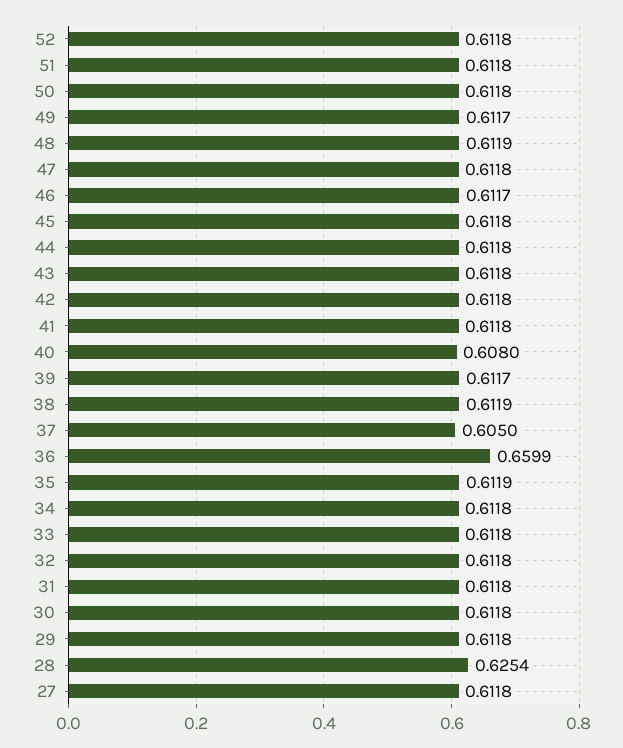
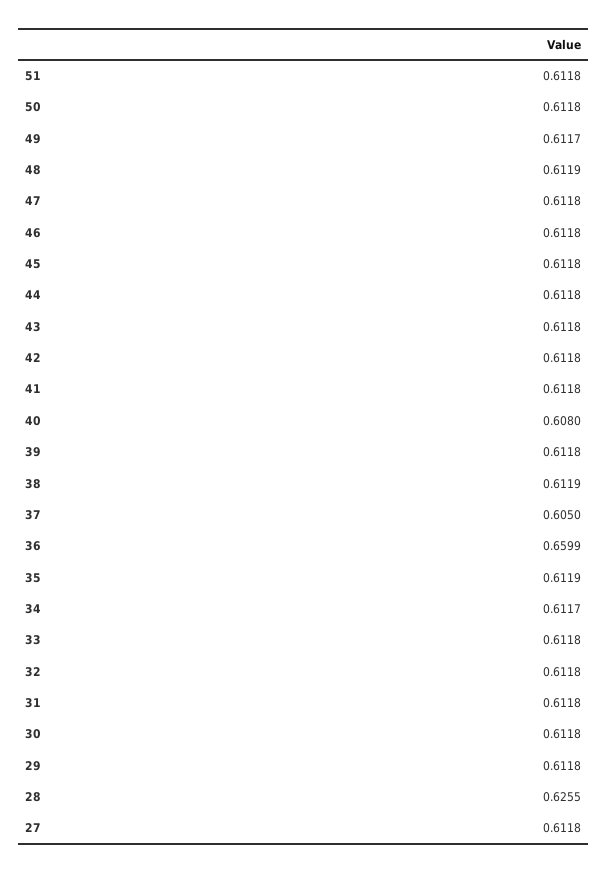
52: 0.6118 -> none
46: 0.6117 -> 0.6118
39: 0.6117 -> 0.6118
34: 0.6118 -> 0.6117
28: 0.6254 -> 0.6255

